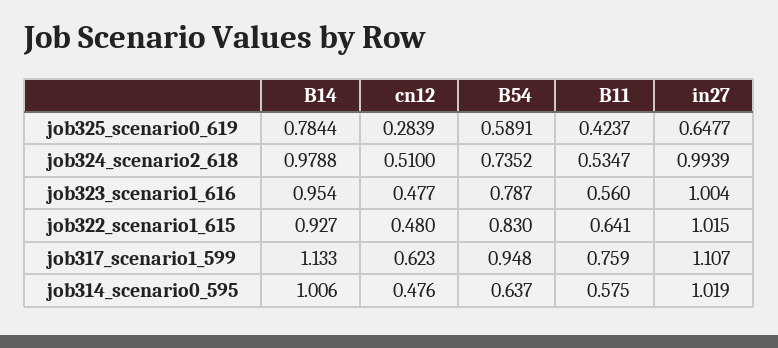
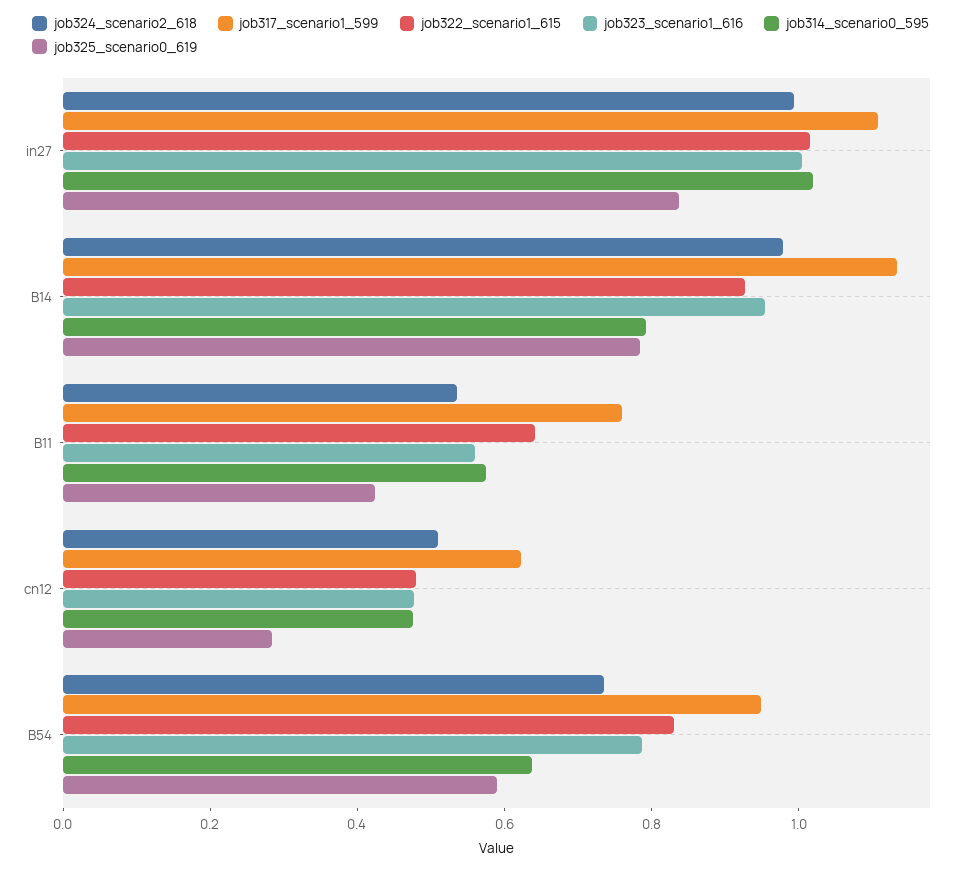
job325_scenario0_619, in27: 0.6477 -> 0.85
job314_scenario0_595, B14: 1.006 -> 0.8

